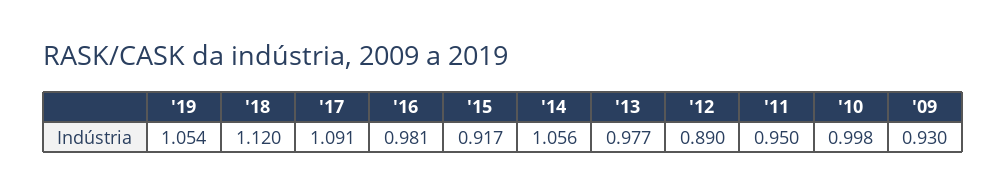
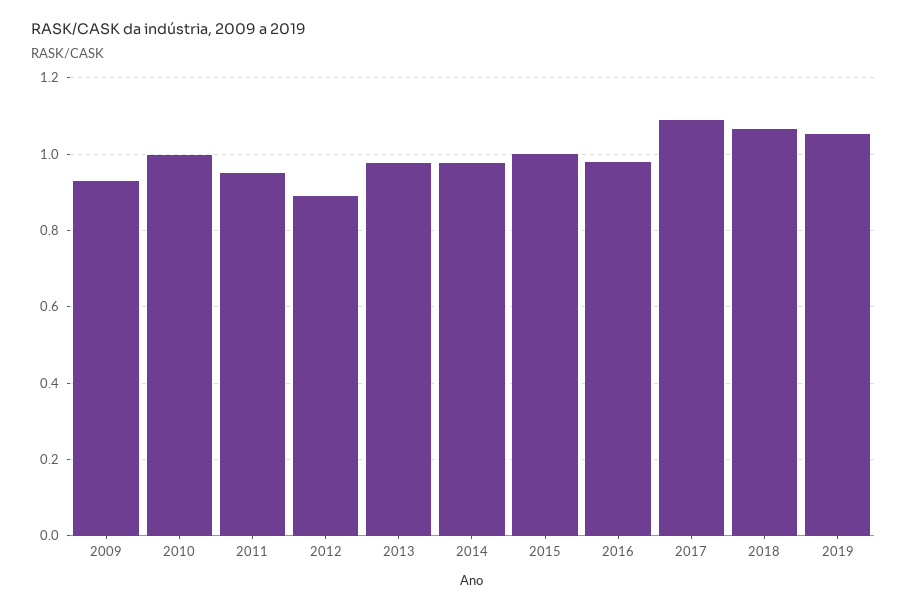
'18: 1.12 -> 1.06
'15: 0.917 -> 1
'14: 1.056 -> 0.98

